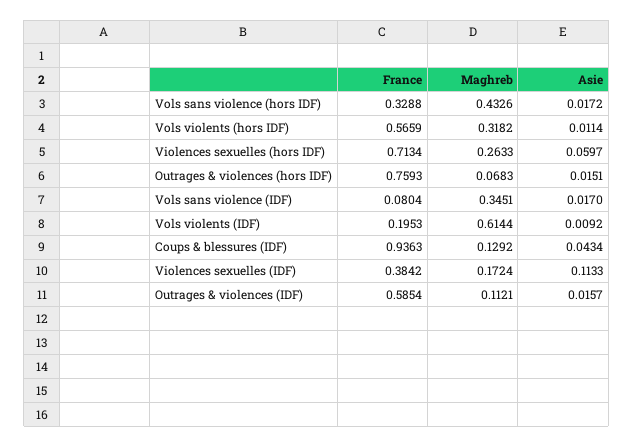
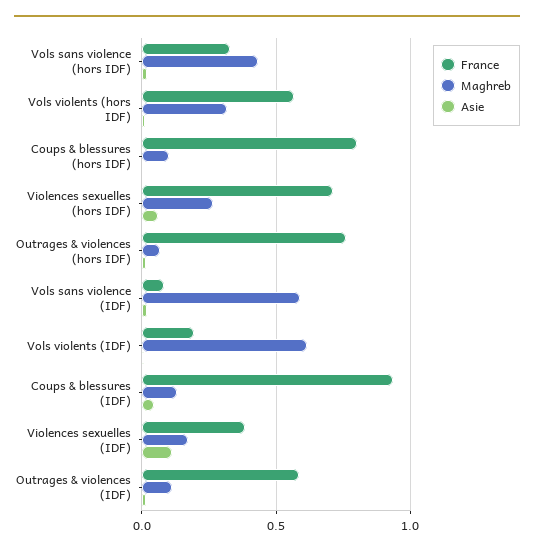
Maghreb, Vols sans violence (IDF): 0.3451 -> 0.6
France, Coups & blessures (hors IDF): none -> 0.8
Maghreb, Coups & blessures (hors IDF): none -> 0.1
Asie, Coups & blessures (hors IDF): none -> 0

